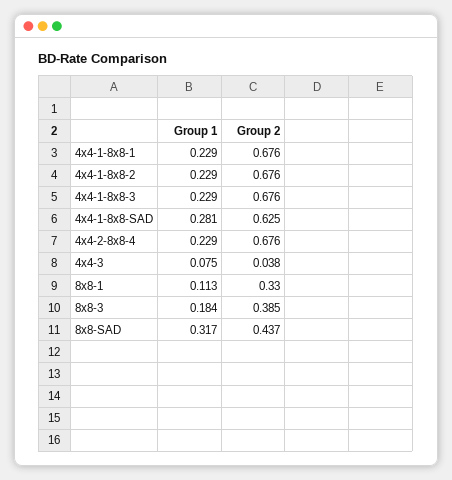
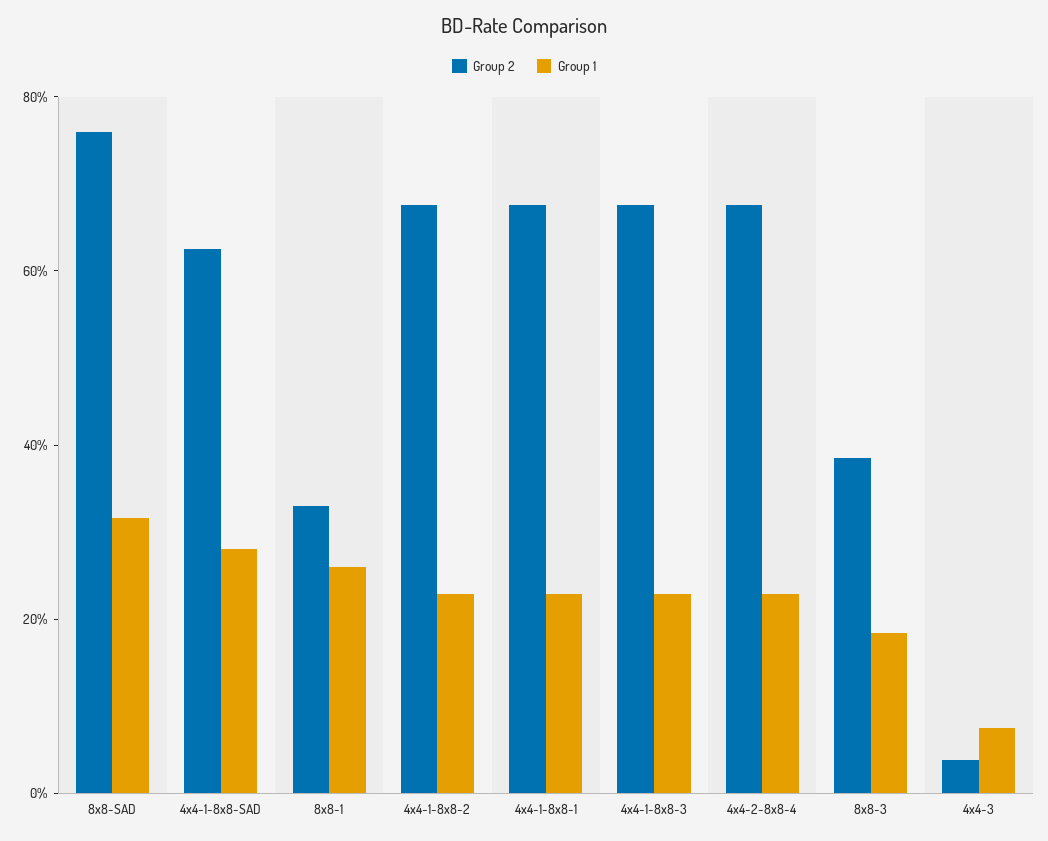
Group 1, 8x8-1: 0.113 -> 0.25
Group 2, 8x8-SAD: 0.437 -> 0.75

